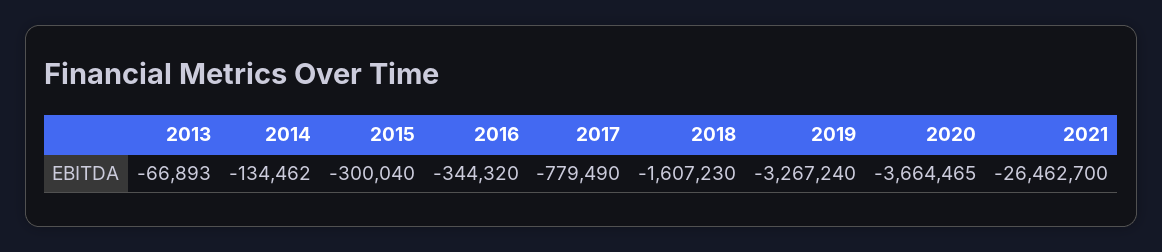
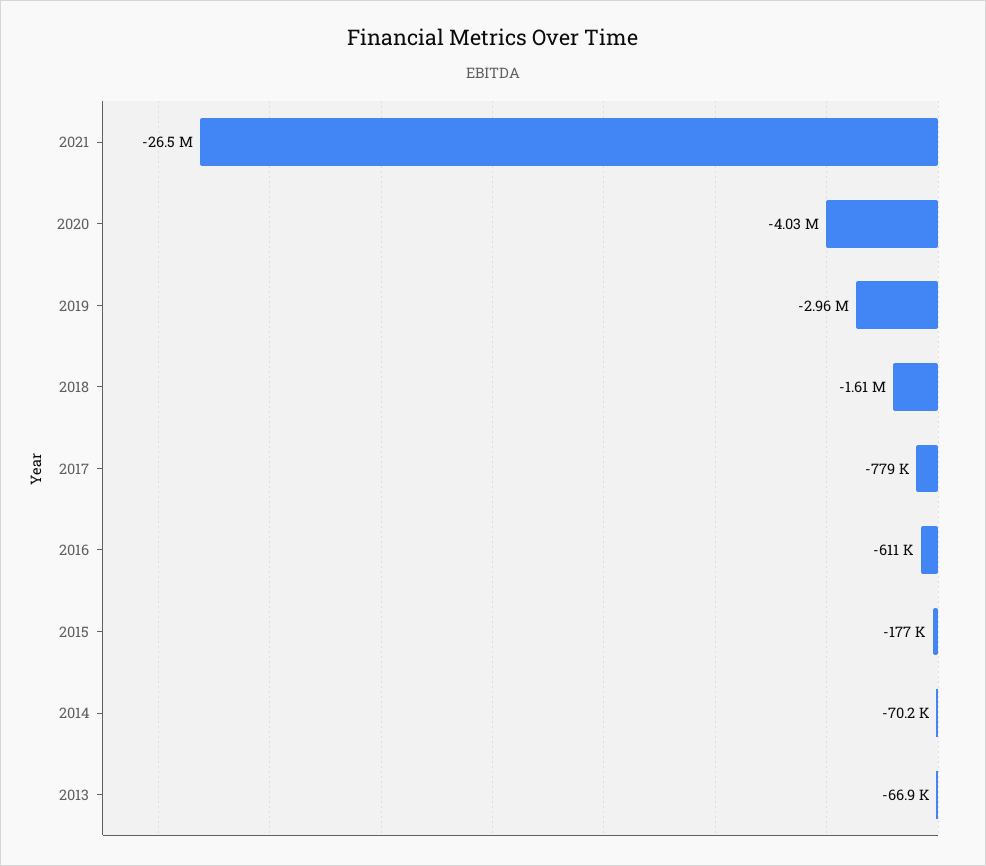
2014: -134462 -> -70200
2015: -300040 -> -177000
2016: -344320 -> -611000
2019: -3267240 -> -2960000
2020: -3664465 -> -4030000

